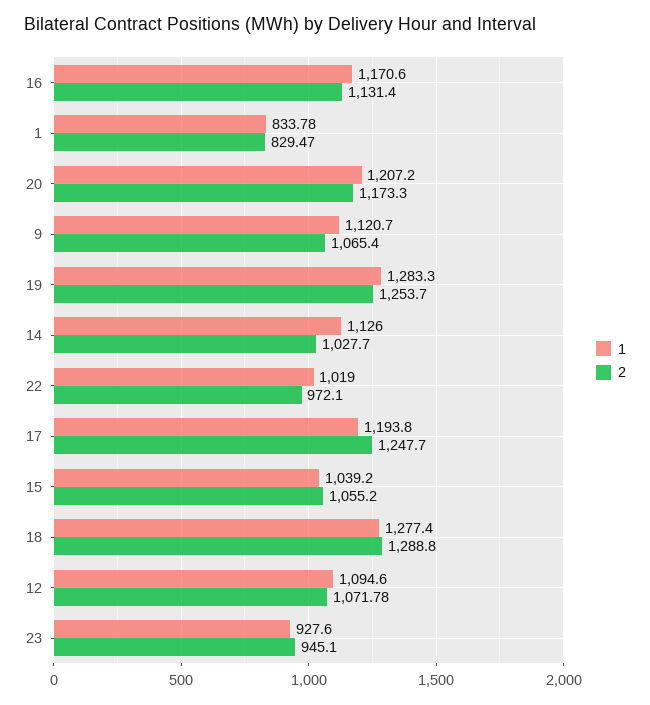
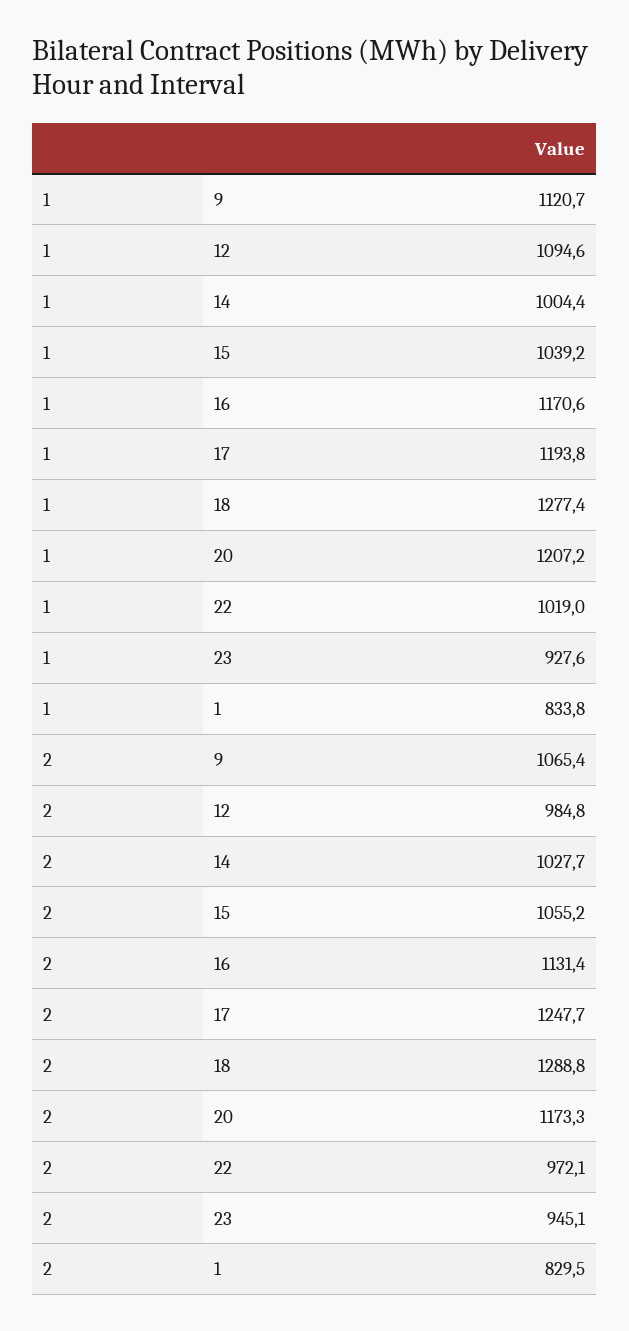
1, 19: 1283.3 -> none
2, 19: 1253.7 -> none
1, 14: 1126 -> 1004.4
2, 12: 1071.78 -> 984.8

